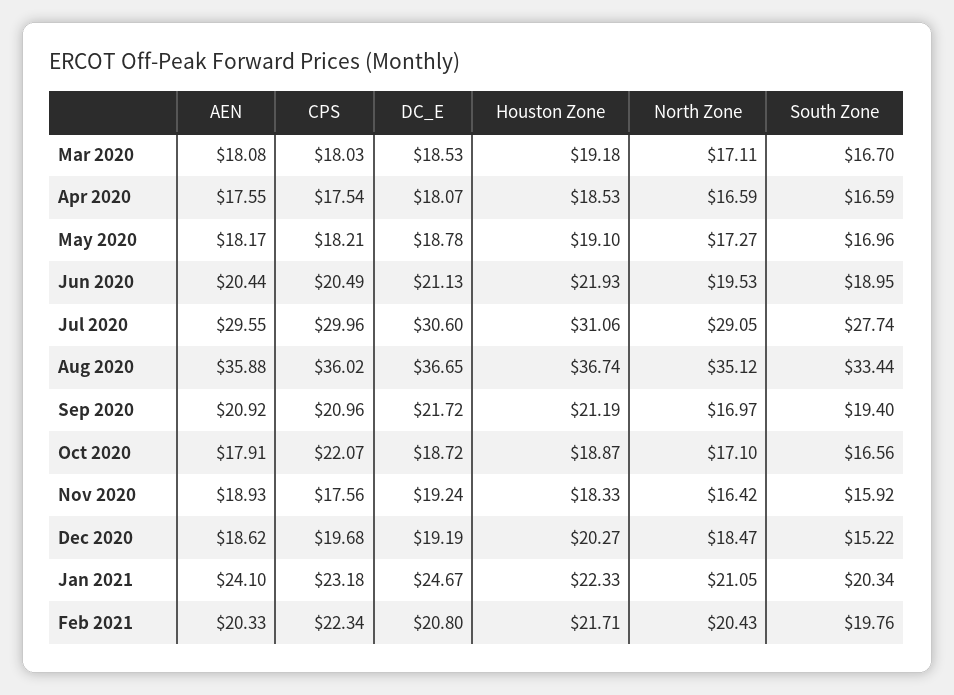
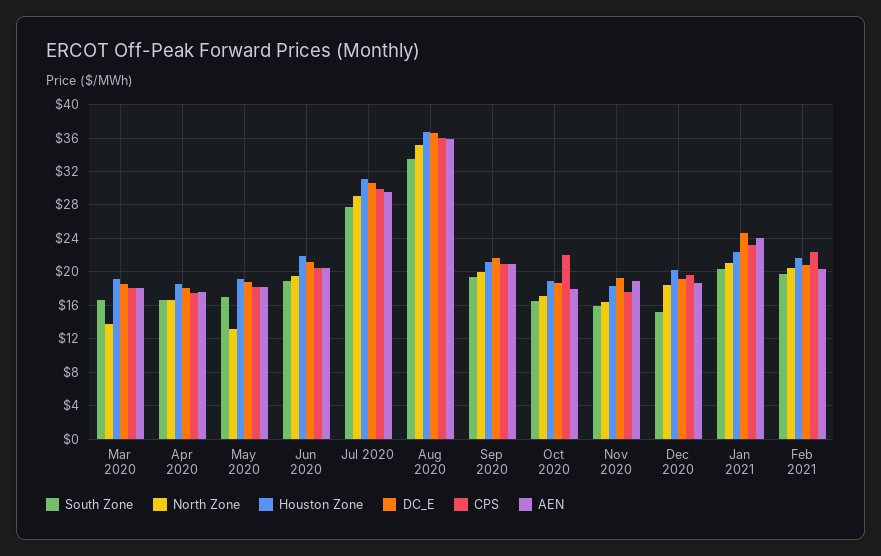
North Zone, Mar 2020: 17.11 -> 14
North Zone, May 2020: 17.27 -> 13
North Zone, Sep 2020: 16.97 -> 20

